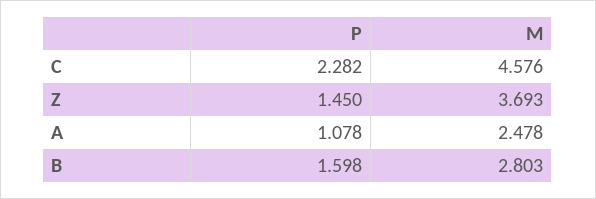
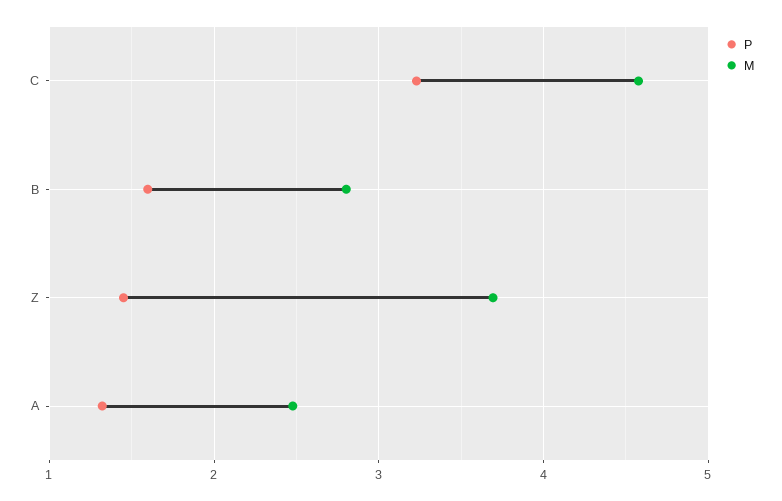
P, C: 2.282 -> 3.2
P, A: 1.078 -> 1.3

